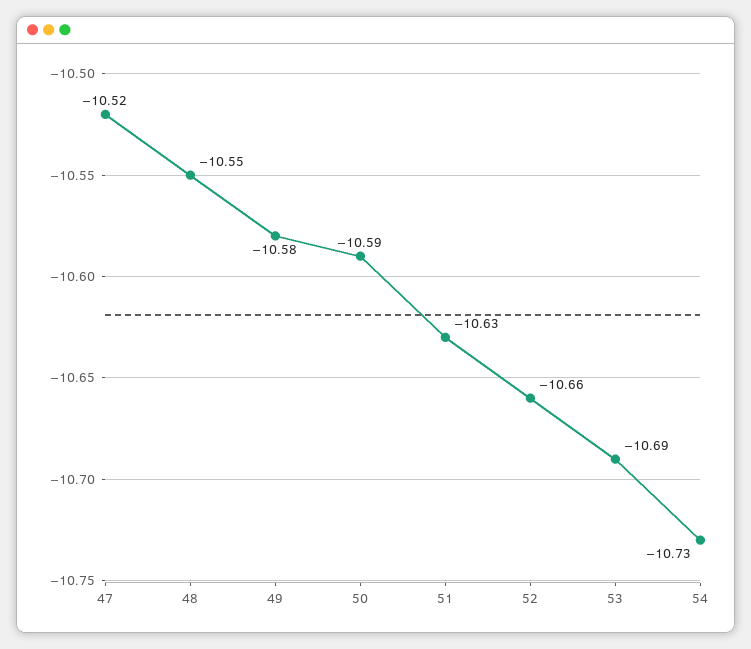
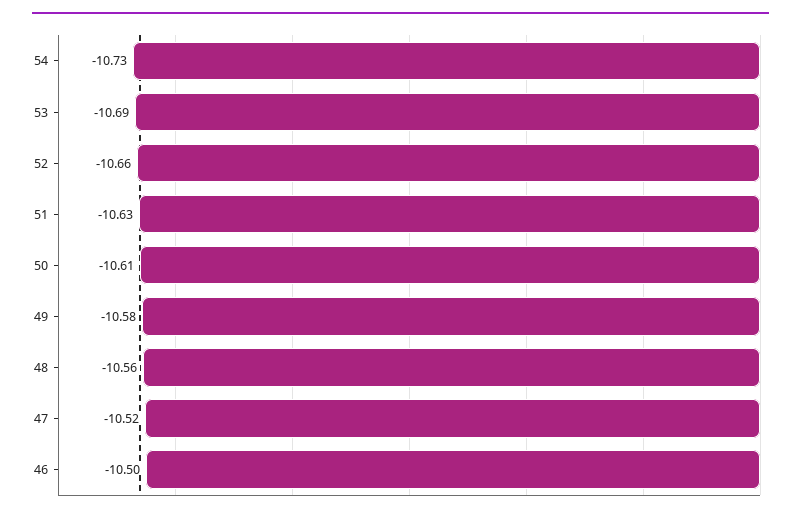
48: -10.55 -> -10.56
50: -10.59 -> -10.61
46: none -> -10.5

